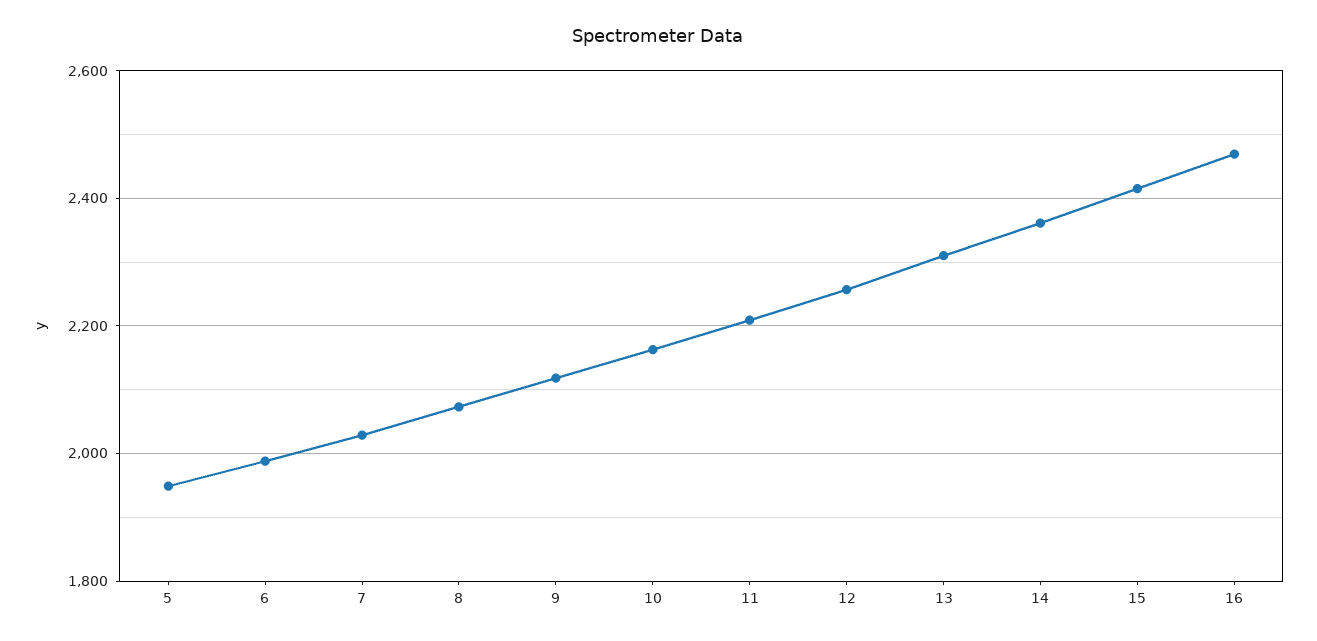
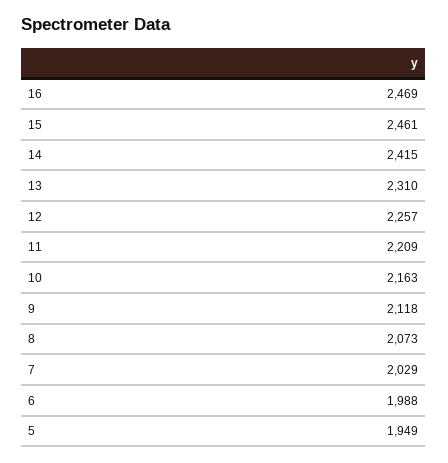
14: 2360 -> 2415
15: 2420 -> 2461

